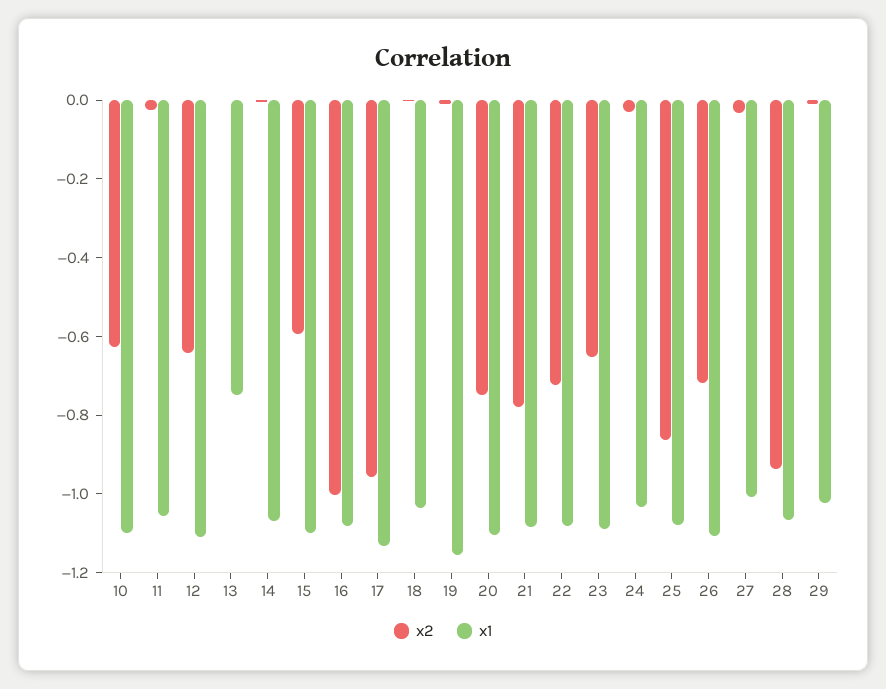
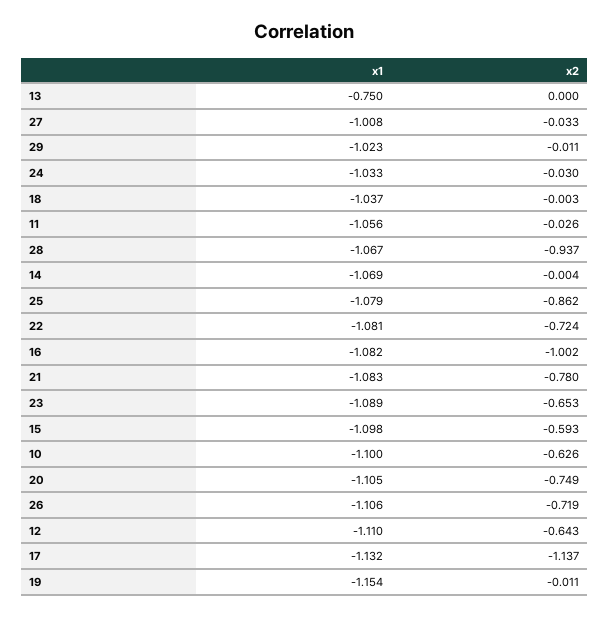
x2, 17: -0.95 -> -1.137

